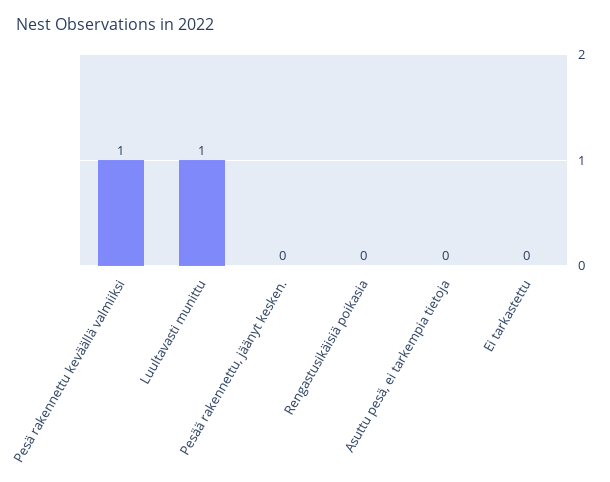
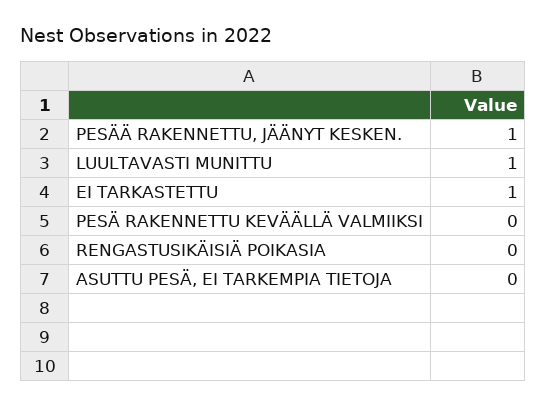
Pesä rakennettu keväällä valmiiksi: 1 -> 0
Pesää rakennettu, jäänyt kesken.: 0 -> 1
Ei tarkastettu: 0 -> 1

